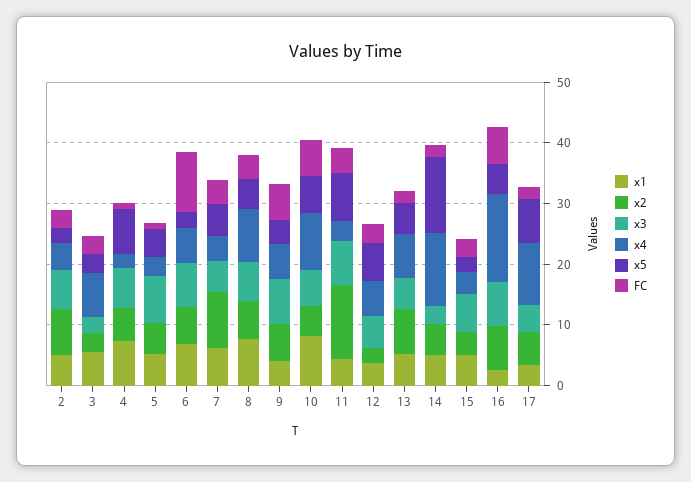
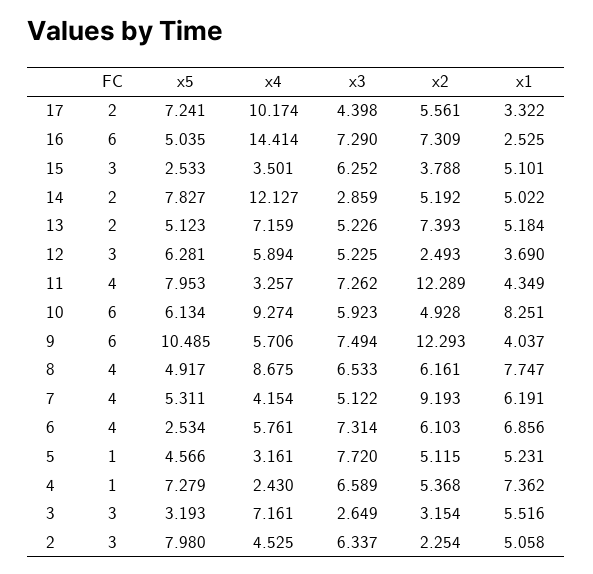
x2, 2: 8 -> 2.254
x5, 2: 2 -> 7.98
FC, 6: 10 -> 4
x2, 9: 6 -> 12.293
x5, 9: 4 -> 10.485
x5, 14: 12 -> 7.827

